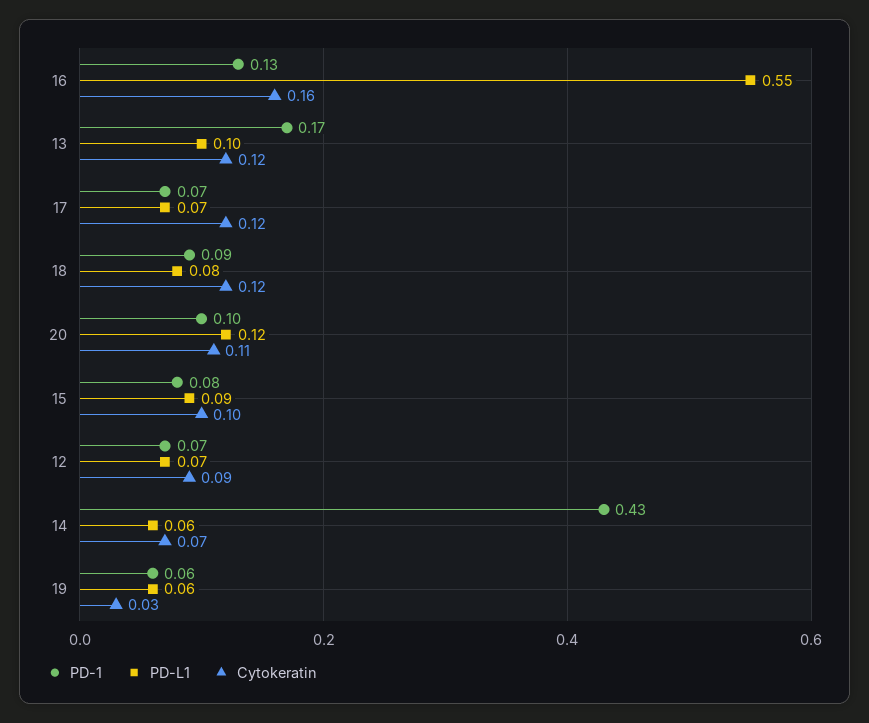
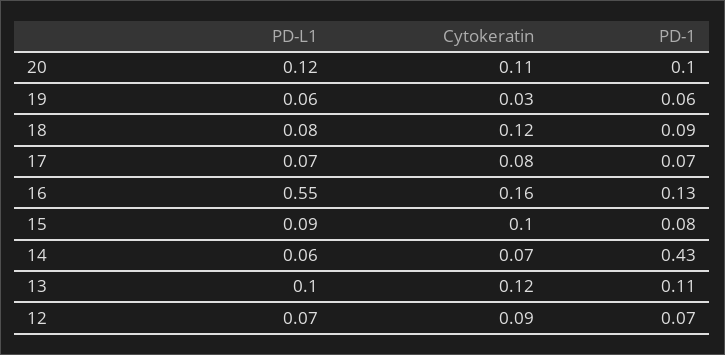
PD-1, 13: 0.17 -> 0.11
Cytokeratin, 17: 0.12 -> 0.08

